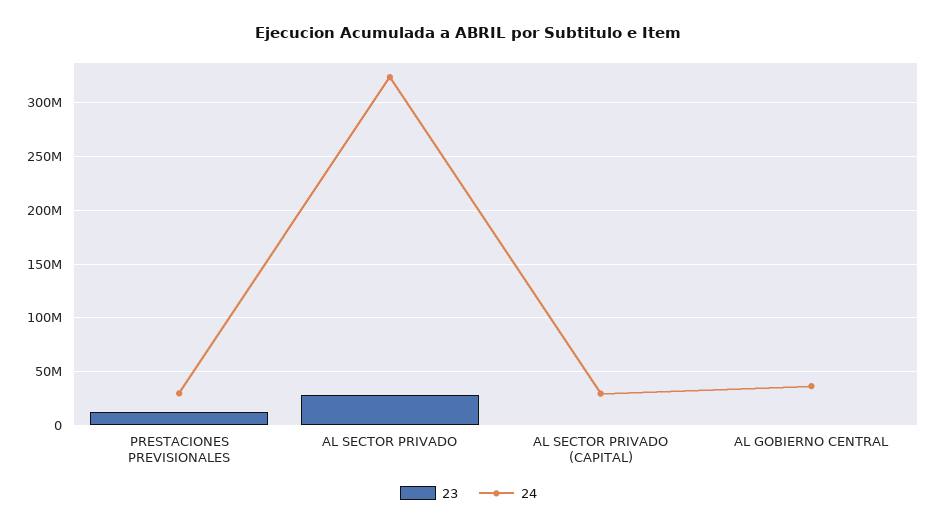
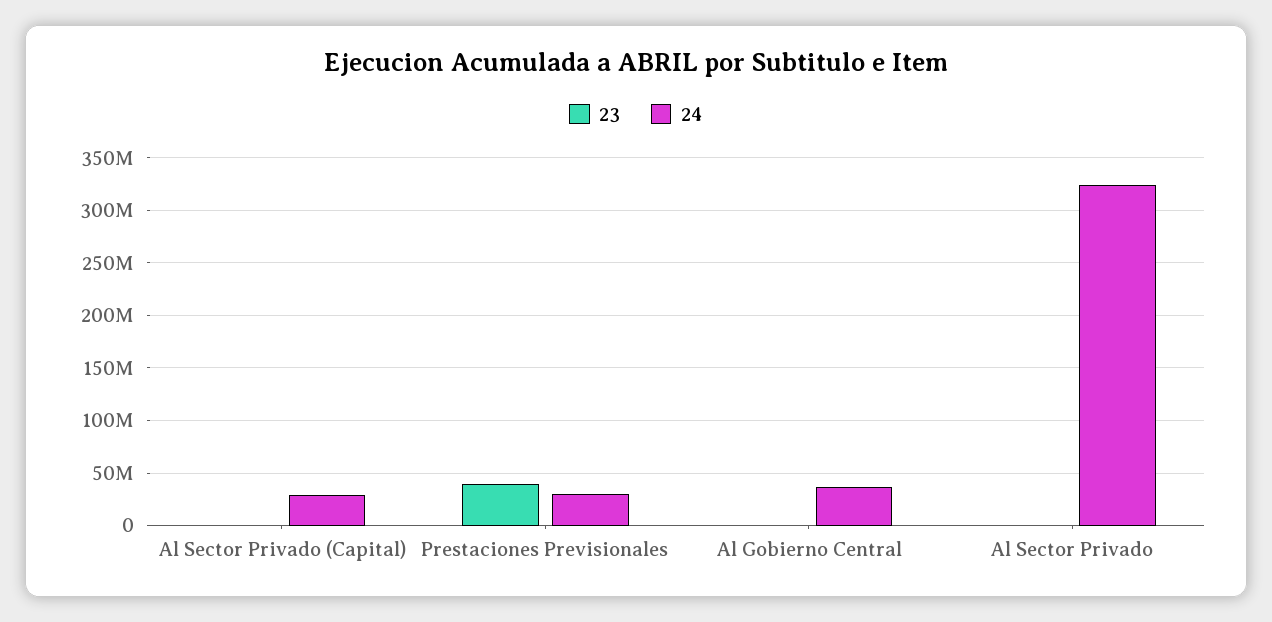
23, PRESTACIONES PREVISIONALES: 10000000 -> 40000000
23, AL SECTOR PRIVADO: 30000000 -> 0

